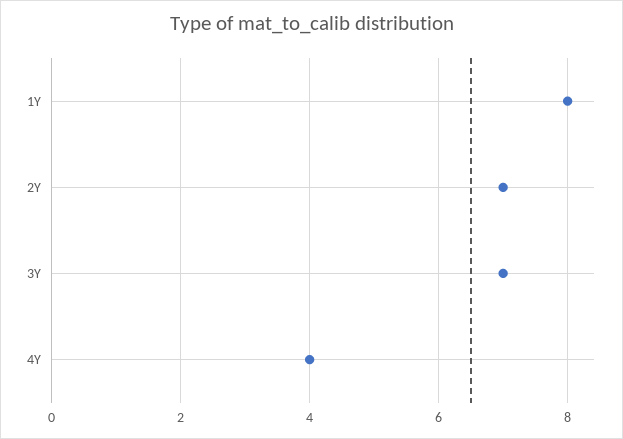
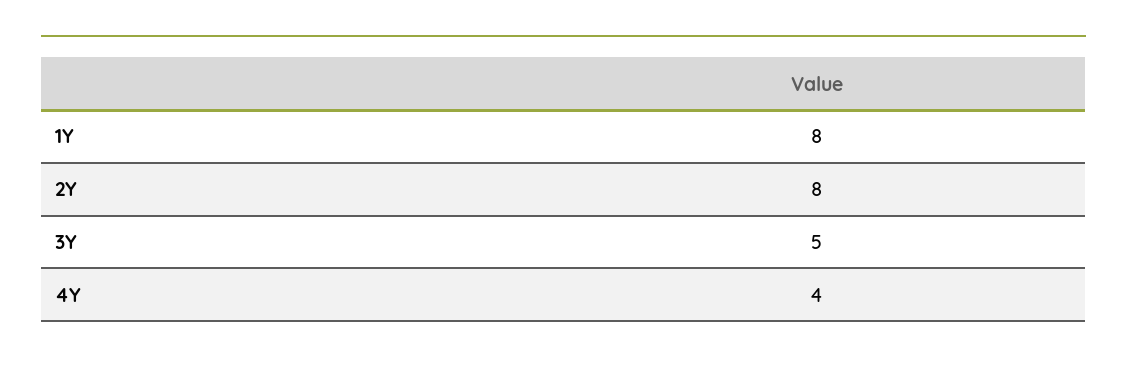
2Y: 7 -> 8
3Y: 7 -> 5

